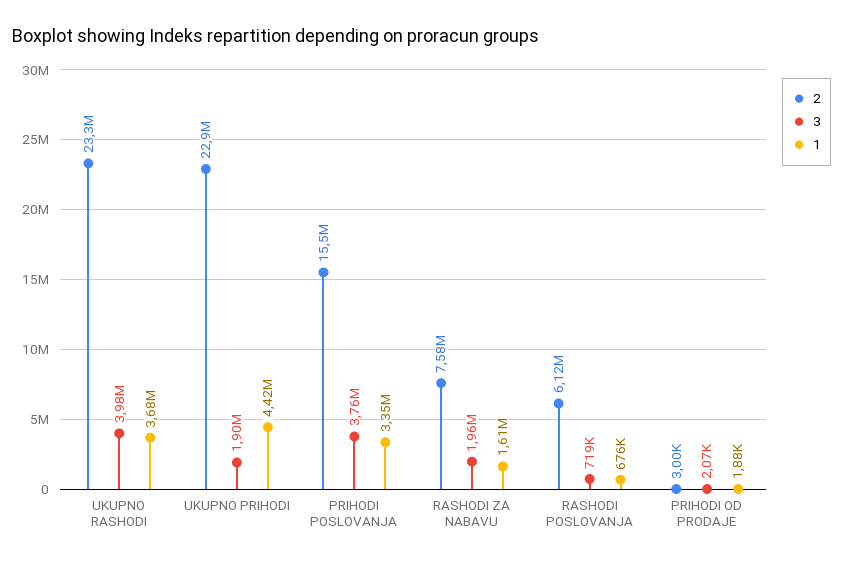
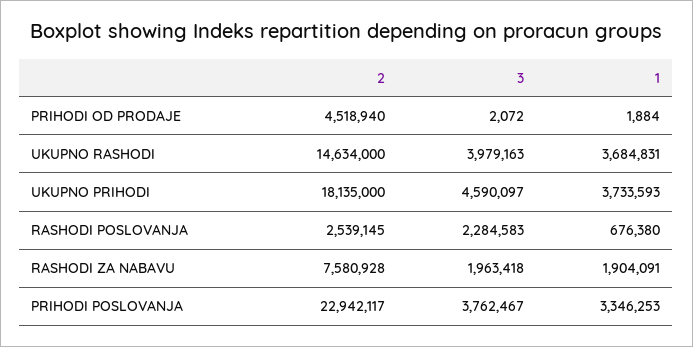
2, UKUPNO RASHODI: 23300000 -> 14634000
2, UKUPNO PRIHODI: 22900000 -> 18135000
3, UKUPNO PRIHODI: 1900000 -> 4590097
1, UKUPNO PRIHODI: 4420000 -> 3733593
2, PRIHODI POSLOVANJA: 15500000 -> 22942117
1, RASHODI ZA NABAVU: 1610000 -> 1904091
2, RASHODI POSLOVANJA: 6120000 -> 2539145
3, RASHODI POSLOVANJA: 719000 -> 2284583
2, PRIHODI OD PRODAJE: 3000 -> 4518940

